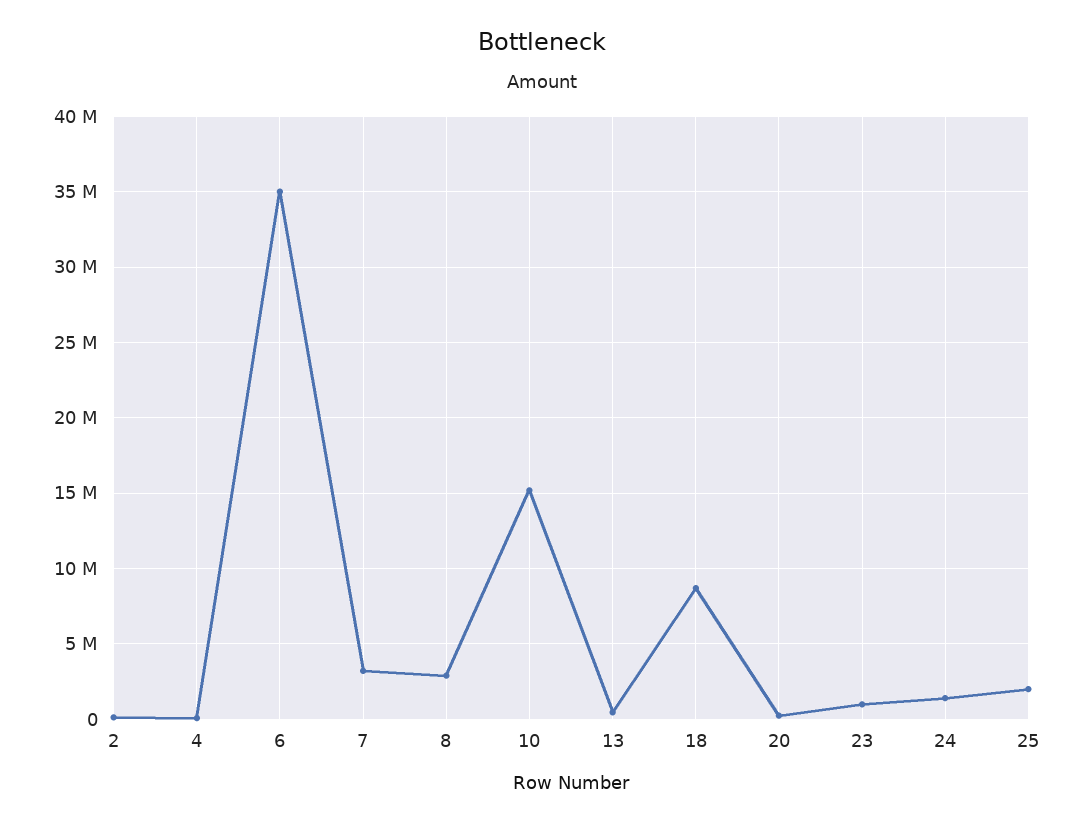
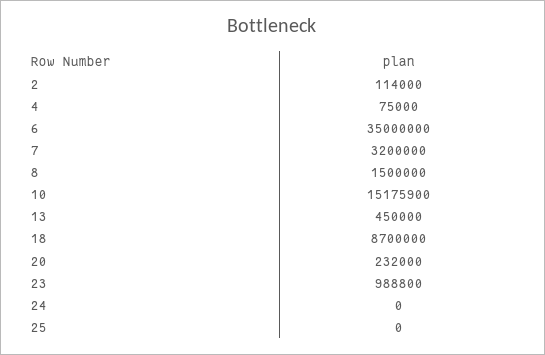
8: 3000000 -> 1500000
24: 1500000 -> 0
25: 2000000 -> 0

